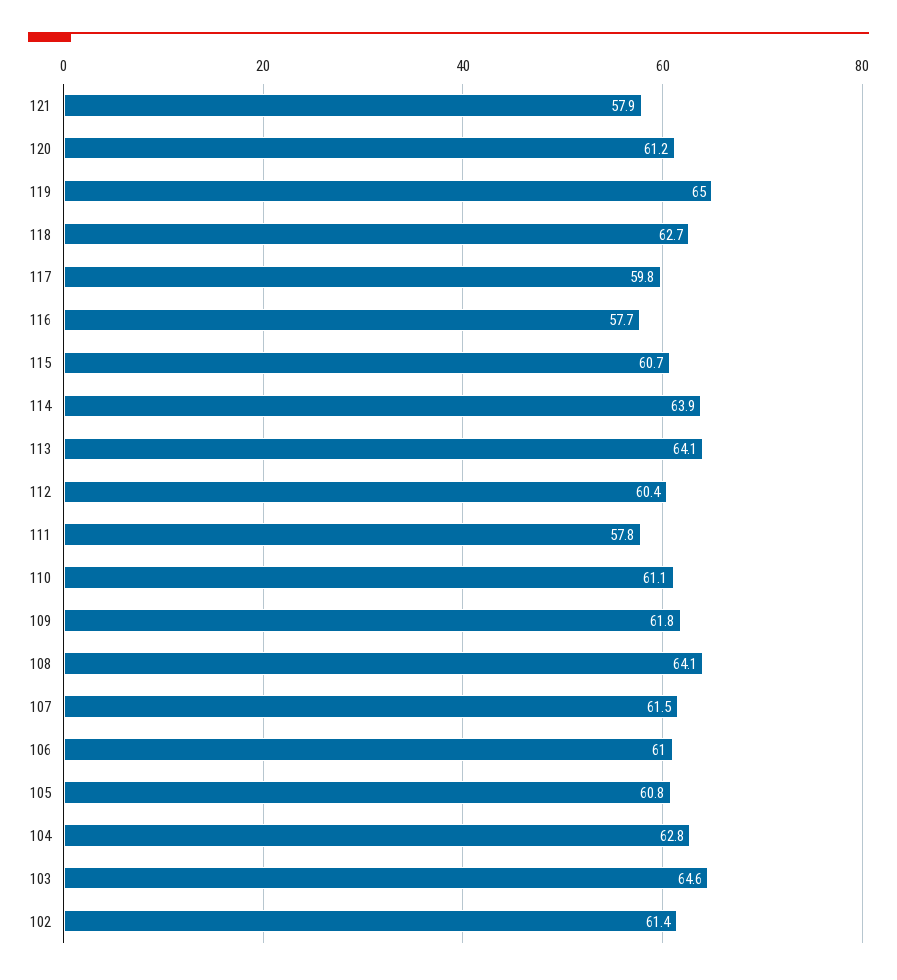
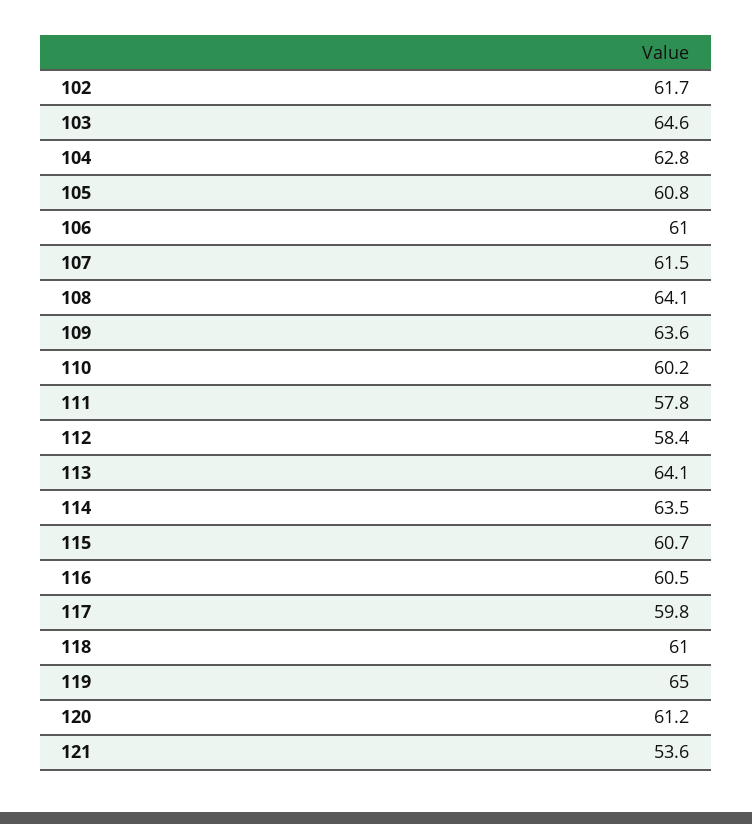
121: 57.9 -> 53.6
118: 62.7 -> 61
116: 57.7 -> 60.5
114: 63.9 -> 63.5
112: 60.4 -> 58.4
110: 61.1 -> 60.2
109: 61.8 -> 63.6
102: 61.4 -> 61.7

